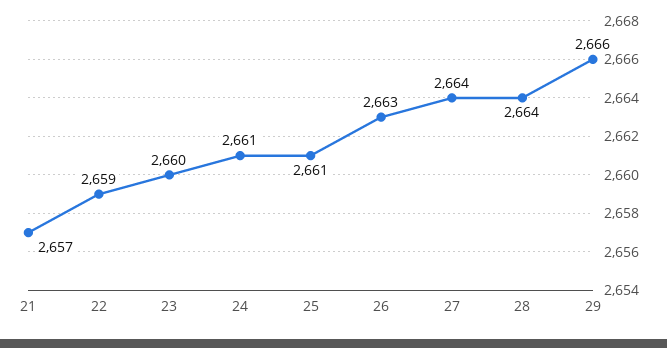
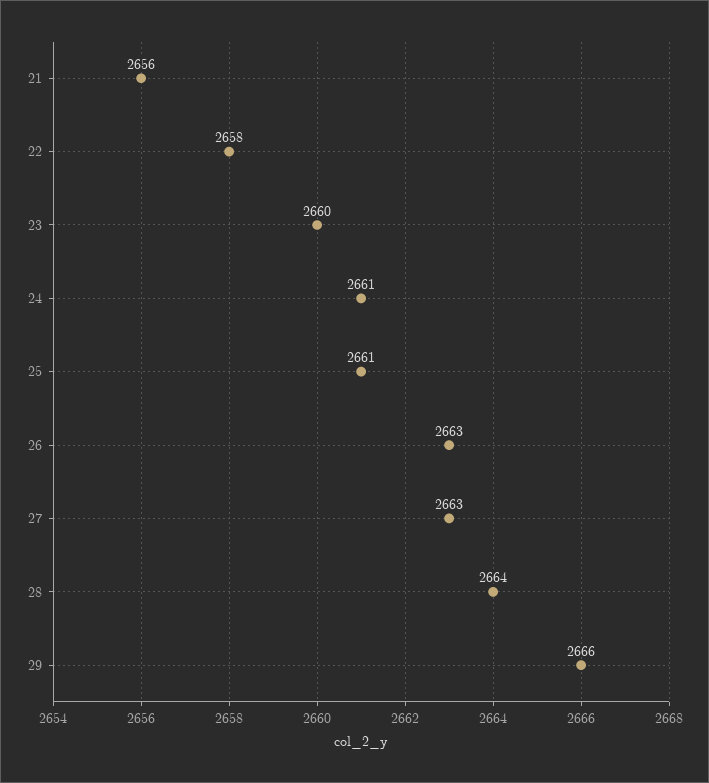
21: 2657 -> 2656
22: 2659 -> 2658
27: 2664 -> 2663

